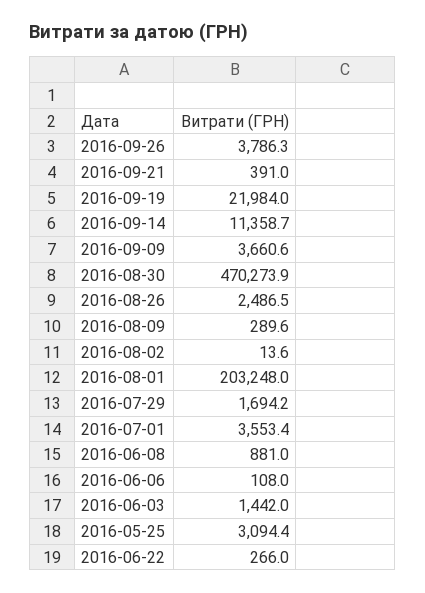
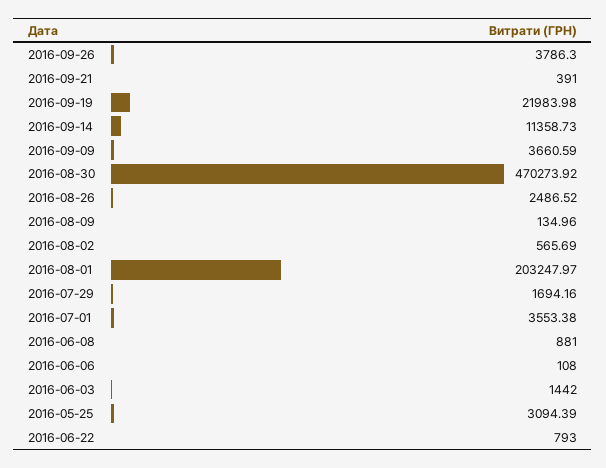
2016-08-09: 289.6 -> 134.96
2016-08-02: 13.6 -> 565.69
2016-06-22: 266 -> 793

